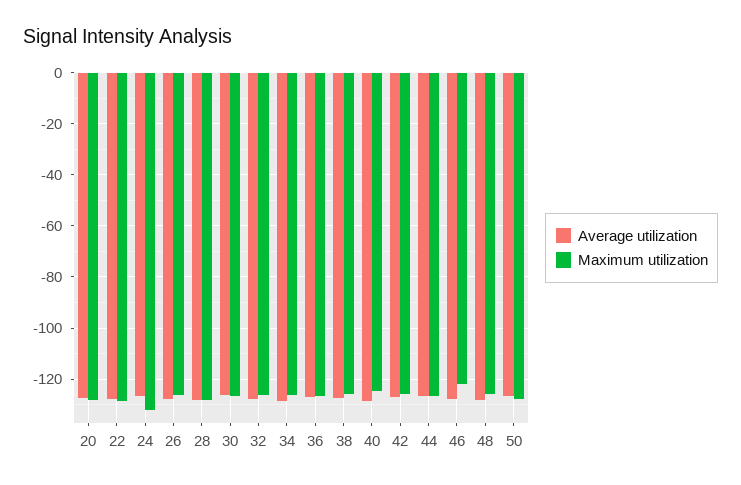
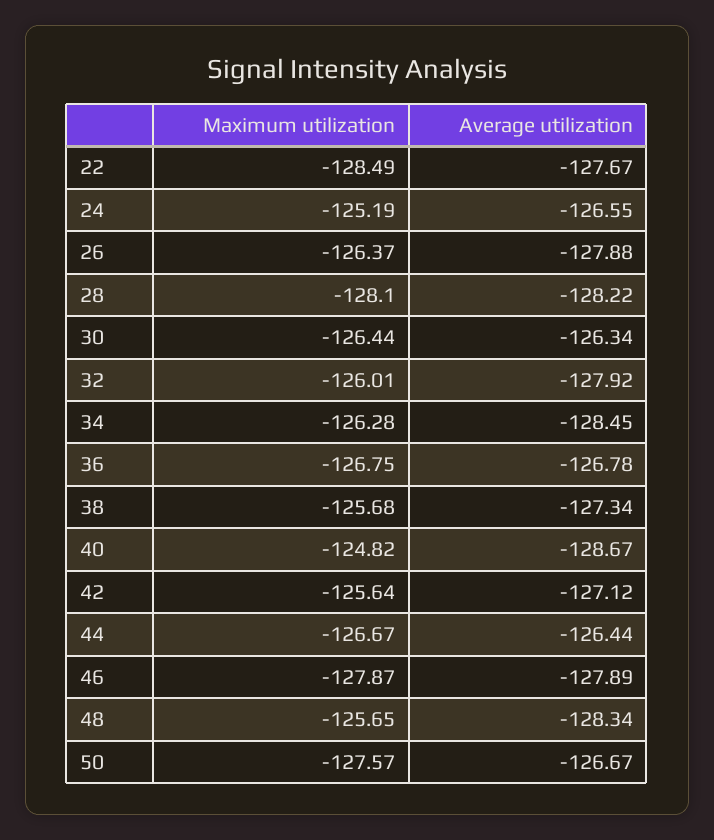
Average utilization, 20: -127.5 -> none
Maximum utilization, 20: -127.5 -> none
Maximum utilization, 24: -132.5 -> -125.19
Maximum utilization, 46: -122.5 -> -127.87

